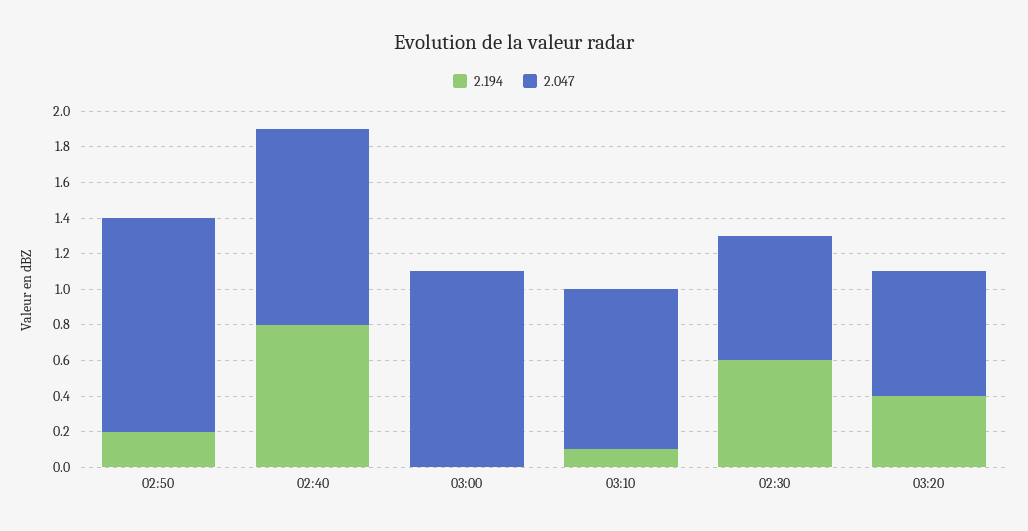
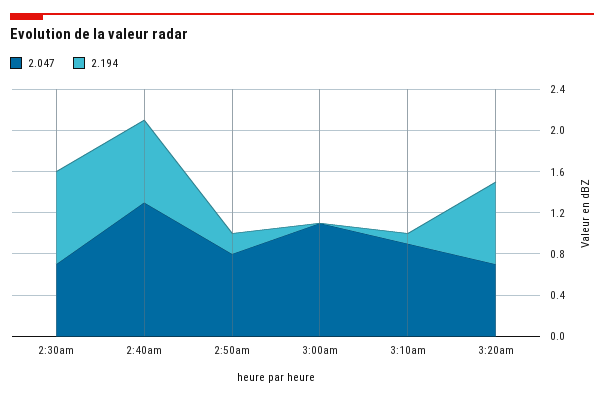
2.047, 02:50: 1.2 -> 0.8
2.047, 02:40: 1.1 -> 1.3
2.194, 02:30: 0.6 -> 0.9
2.194, 03:20: 0.4 -> 0.8

